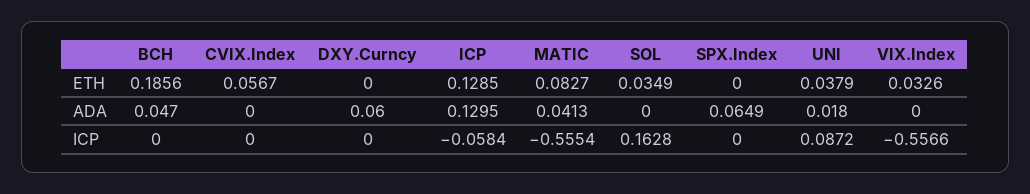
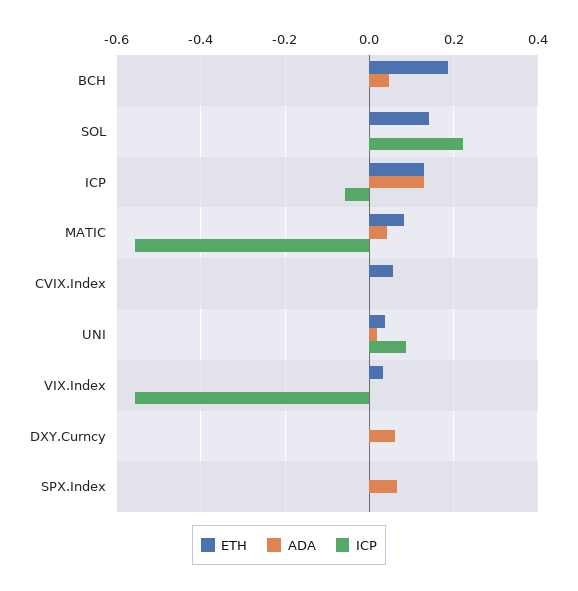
ETH, SOL: 0.0349 -> 0.14
ICP, SOL: 0.1628 -> 0.22

